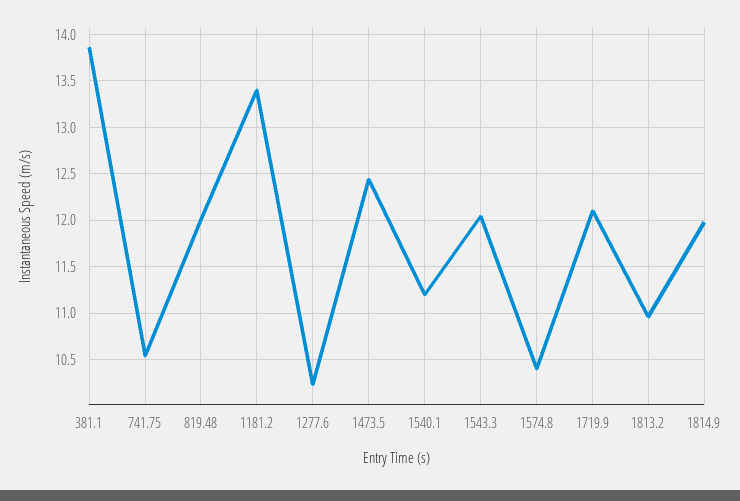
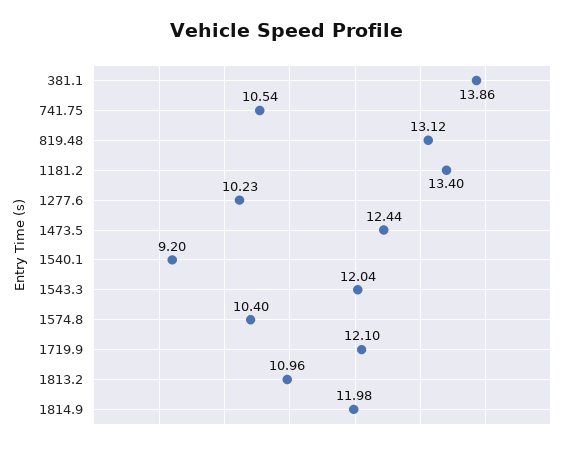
819.48: 12 -> 13.12
1540.1: 11.2 -> 9.2

